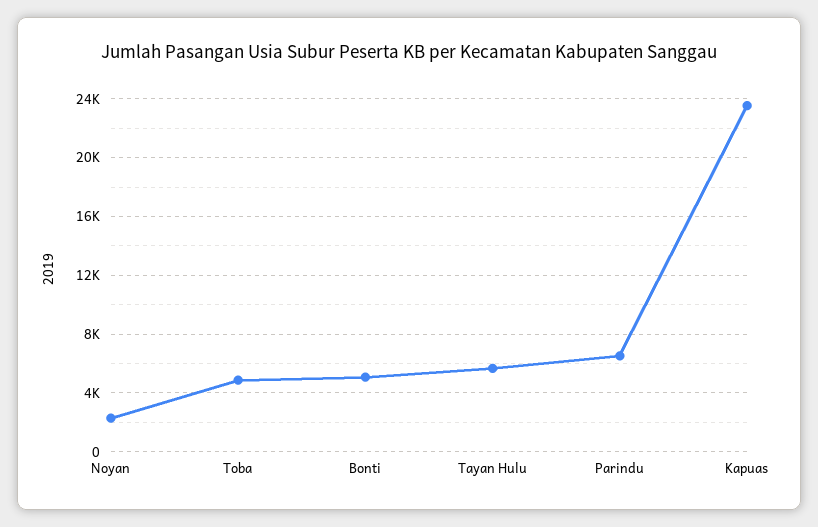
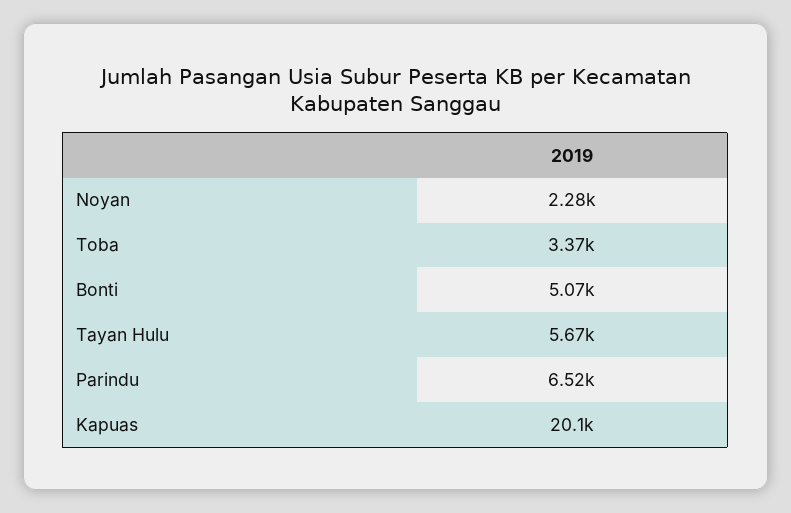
Toba: 5000 -> 3370
Kapuas: 23500 -> 20100

